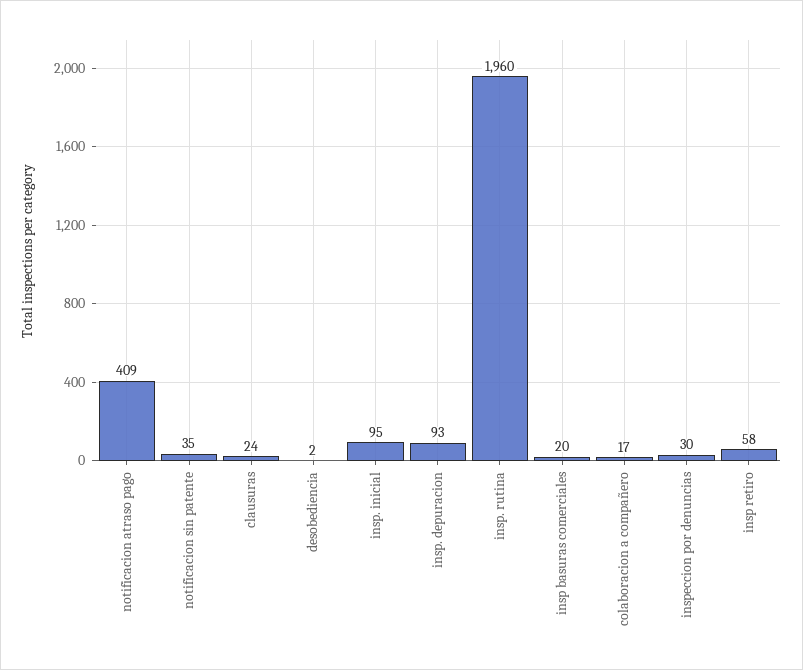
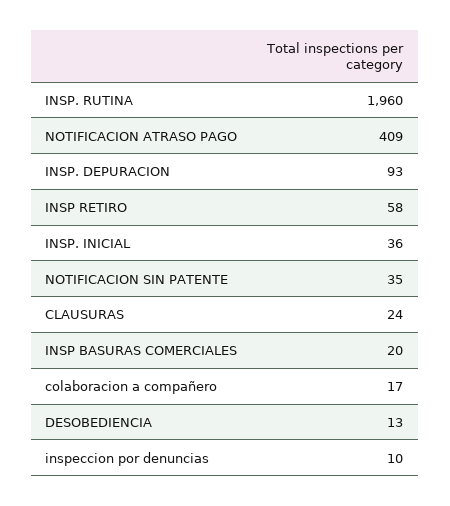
desobediencia: 2 -> 13
insp. inicial: 95 -> 36
inspeccion por denuncias: 30 -> 10

